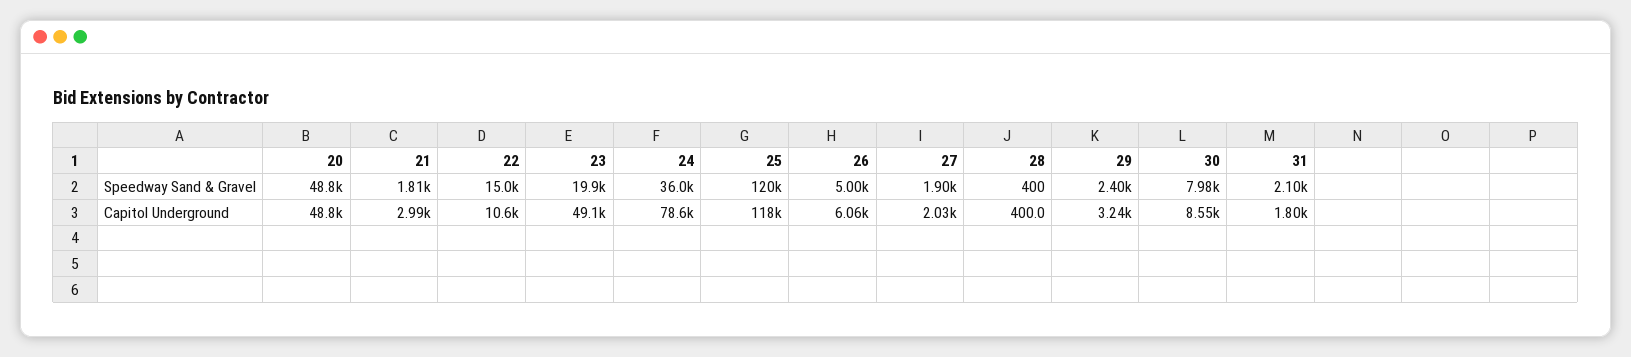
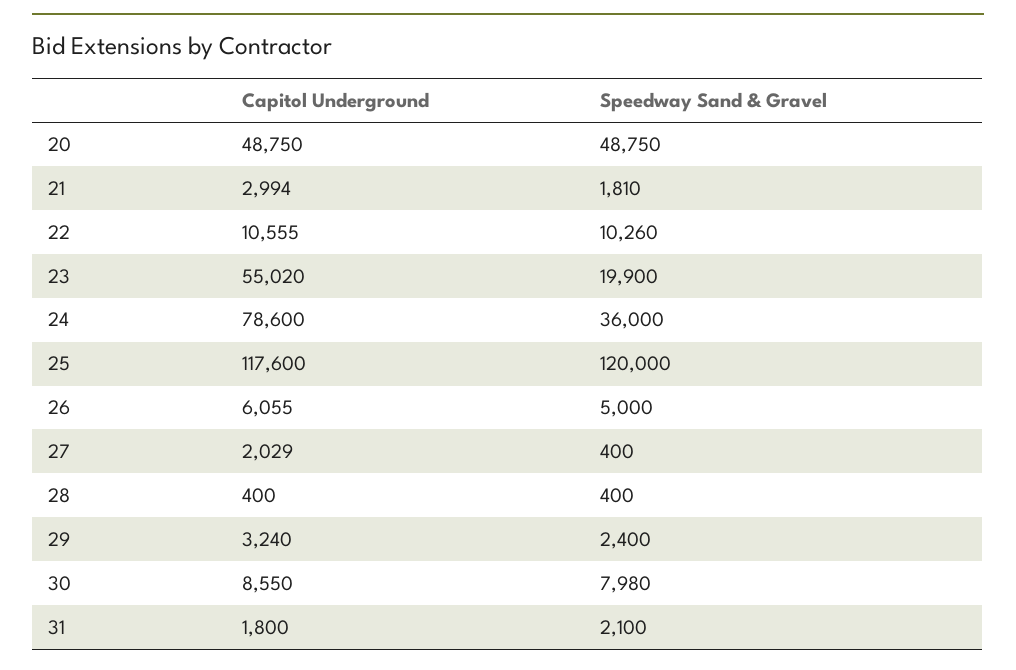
22, Speedway Sand & Gravel: 15000 -> 10260
27, Speedway Sand & Gravel: 1900 -> 400
23, Capitol Underground: 49100 -> 55020

